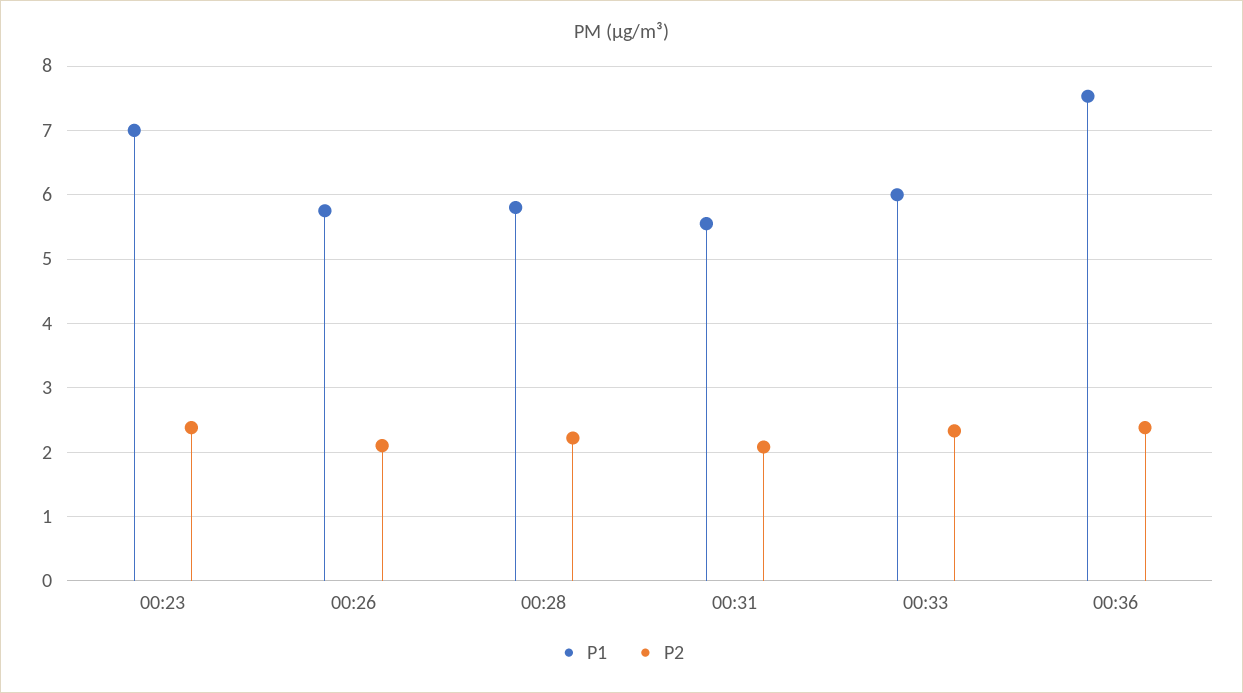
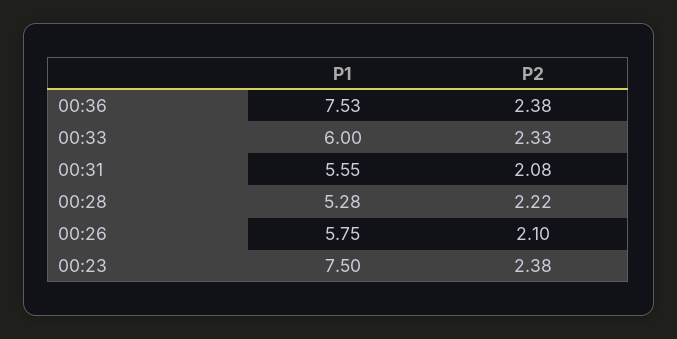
P1, 00:23: 7 -> 7.5
P1, 00:28: 5.8 -> 5.28

